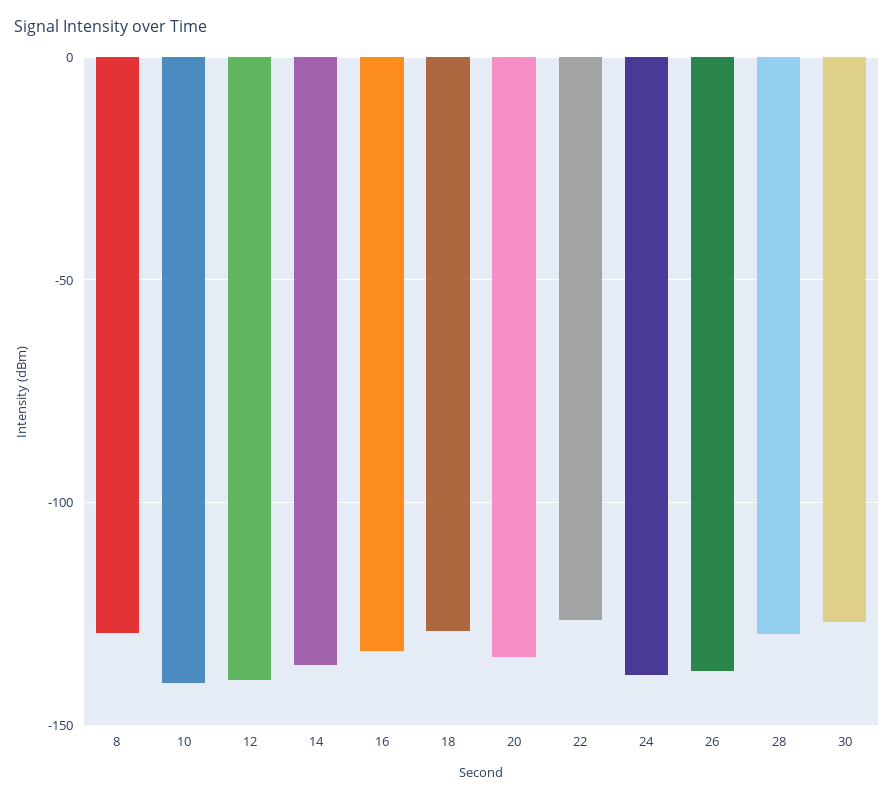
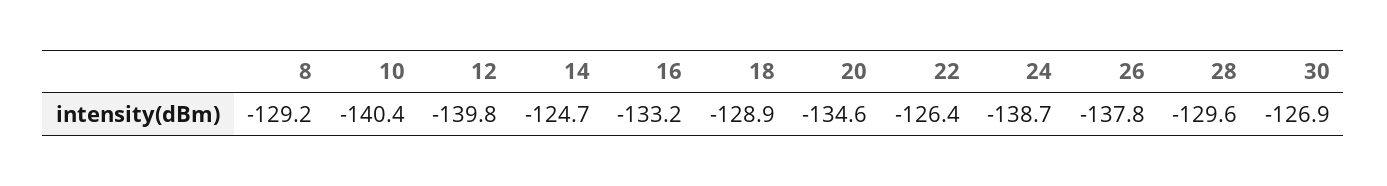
14: -135 -> -124.7

